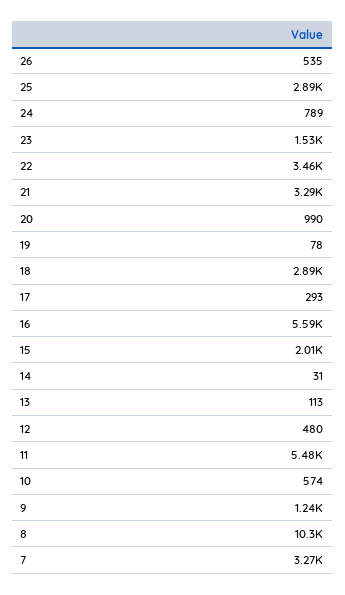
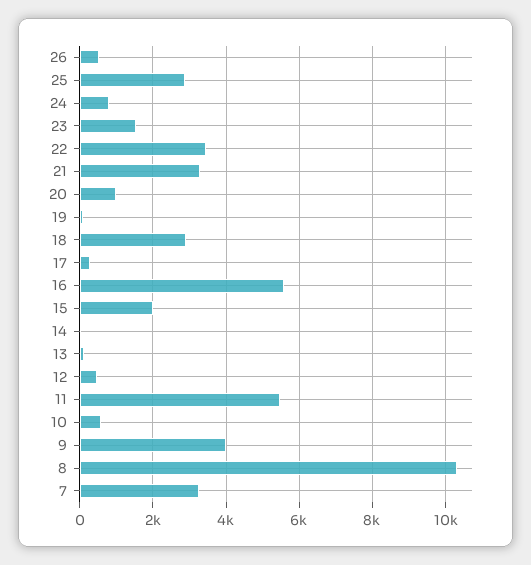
9: 1240 -> 4000

